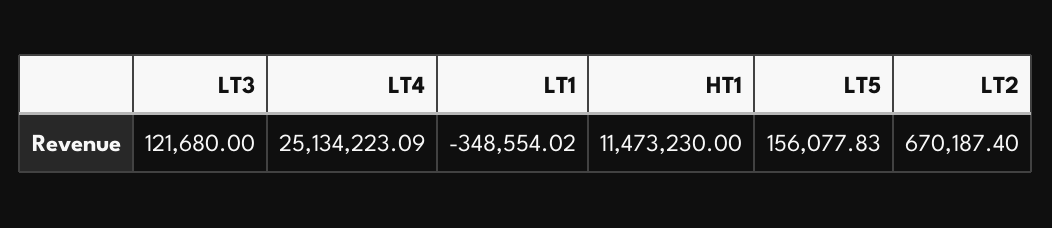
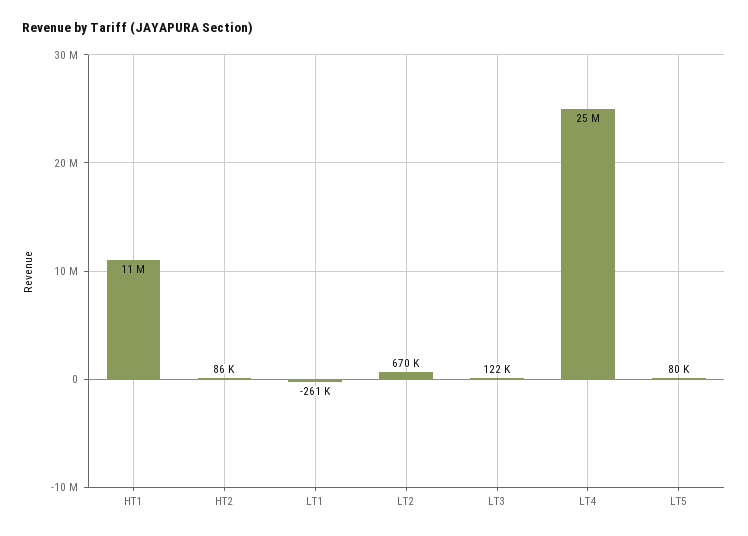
LT1: -348554.02 -> -261000
LT5: 156077.83 -> 80000
HT2: none -> 86000

